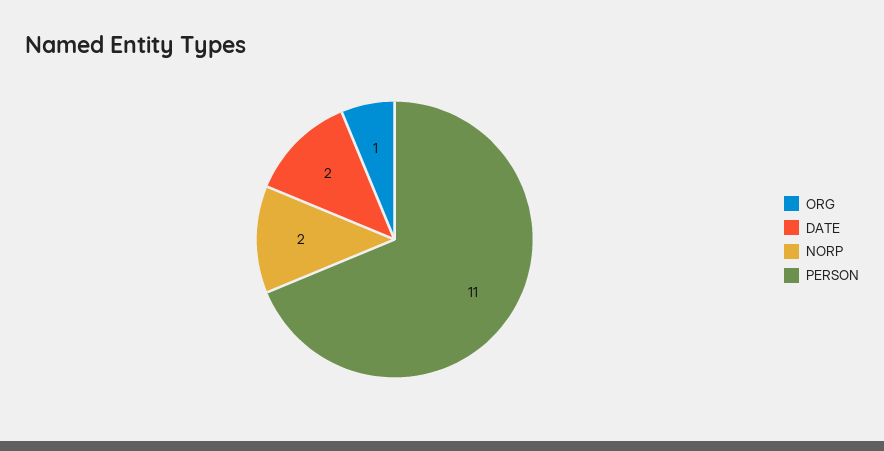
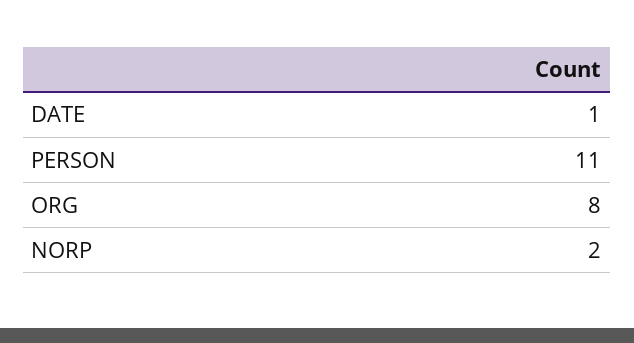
ORG: 1 -> 8
DATE: 2 -> 1

